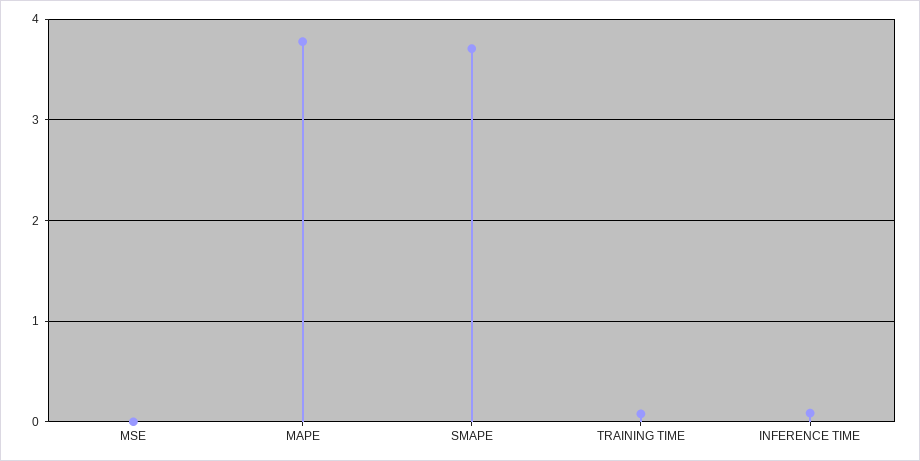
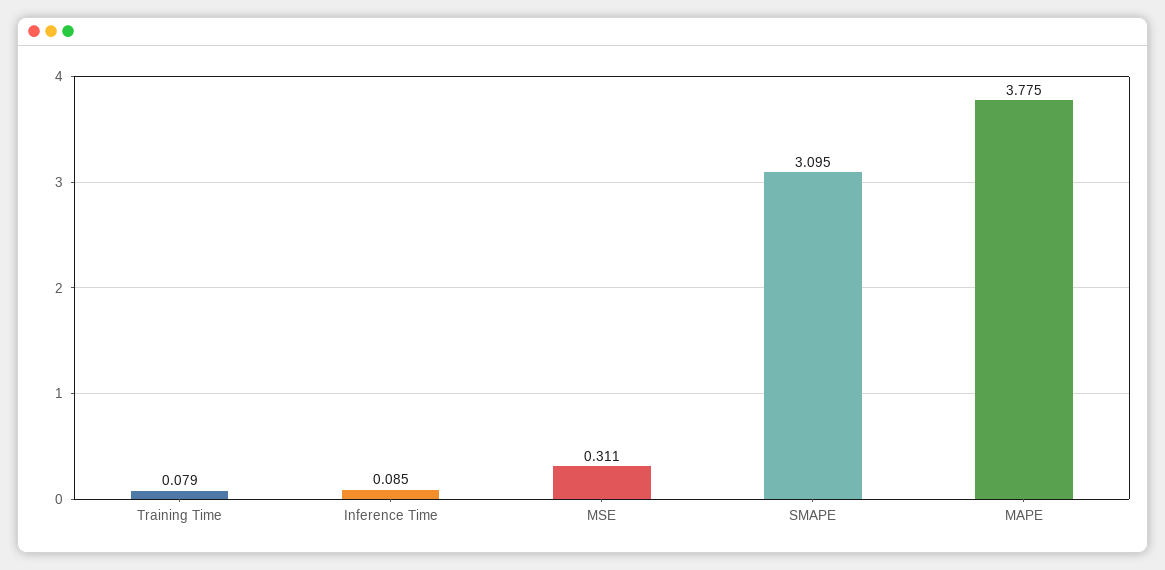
MSE: 0 -> 0.311
SMAPE: 3.7 -> 3.095

